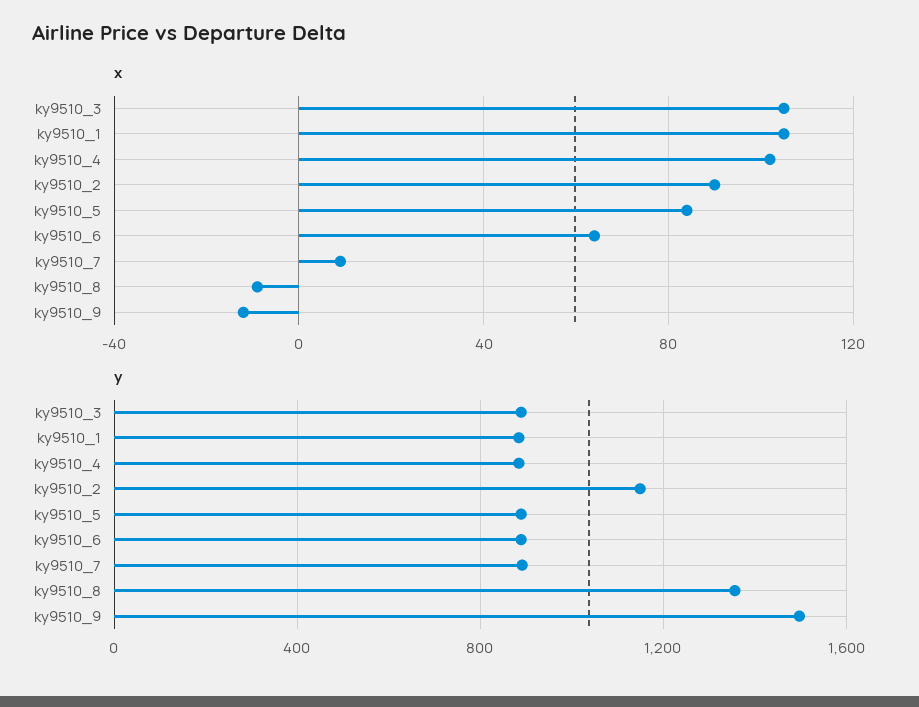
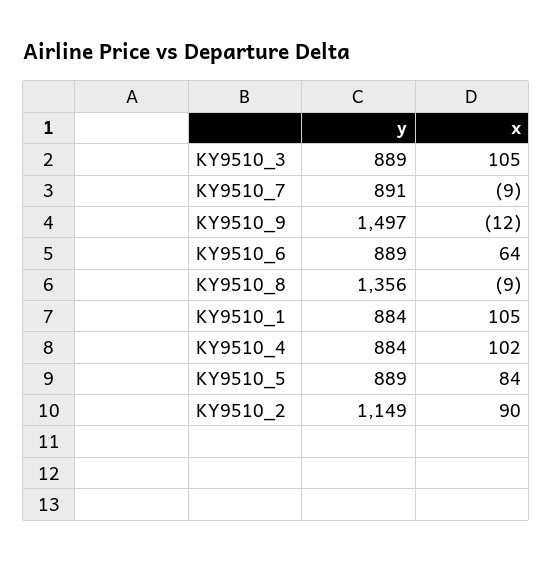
x, ky9510_7: 10 -> -9

